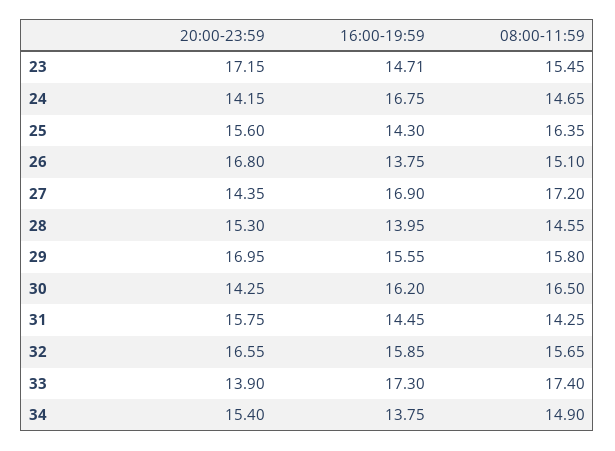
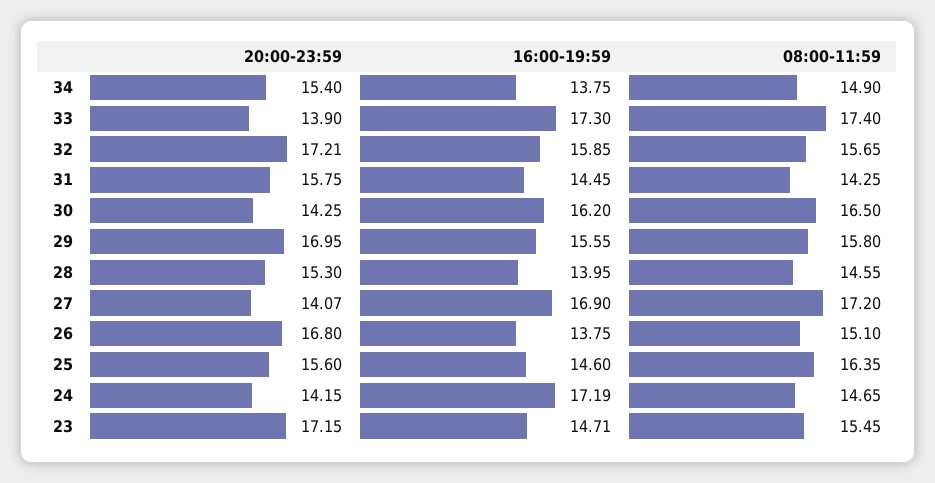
16:00-19:59, 24: 16.75 -> 17.19
16:00-19:59, 25: 14.3 -> 14.6
20:00-23:59, 27: 14.35 -> 14.07
20:00-23:59, 32: 16.55 -> 17.21

